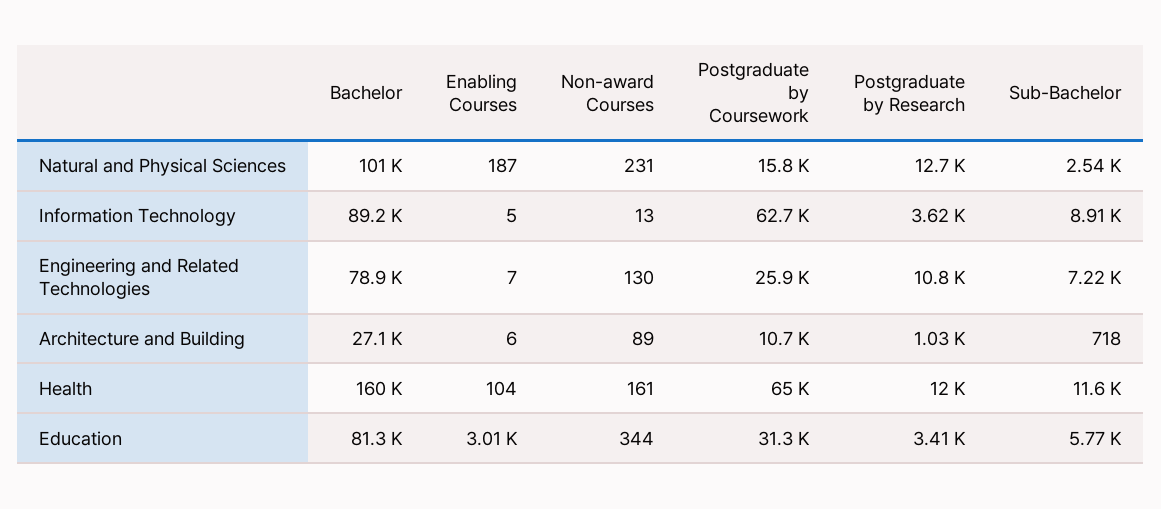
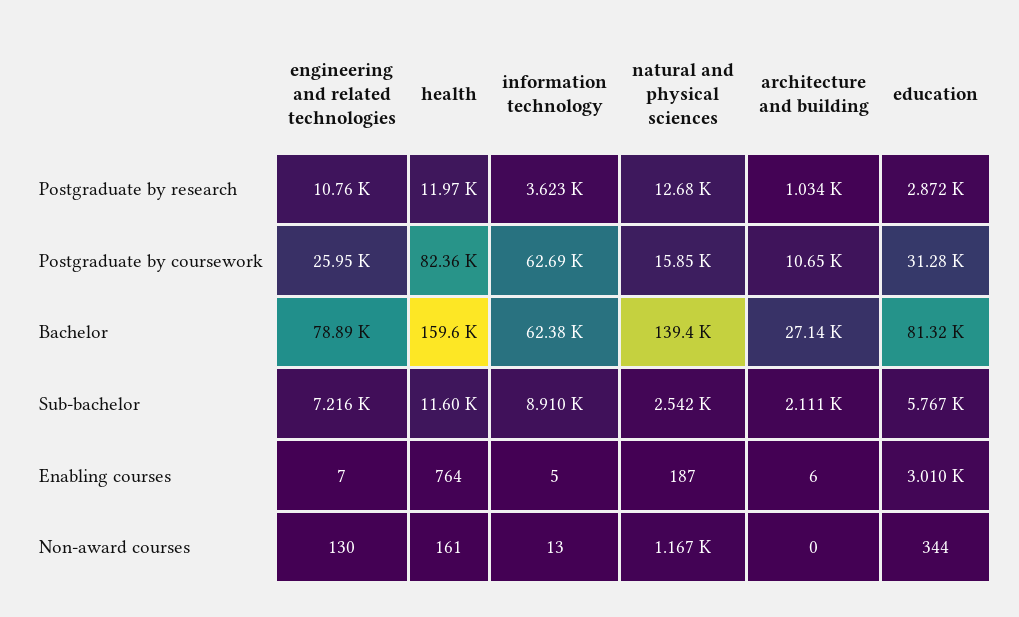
Bachelor, Natural and Physical Sciences: 101000 -> 139400
Non-award Courses, Natural and Physical Sciences: 231 -> 1167
Bachelor, Information Technology: 89200 -> 62380
Non-award Courses, Architecture and Building: 89 -> 0
Sub-Bachelor, Architecture and Building: 718 -> 2111
Enabling Courses, Health: 104 -> 764
Postgraduate by Coursework, Health: 65000 -> 82360
Postgraduate by Research, Education: 3410 -> 2872

